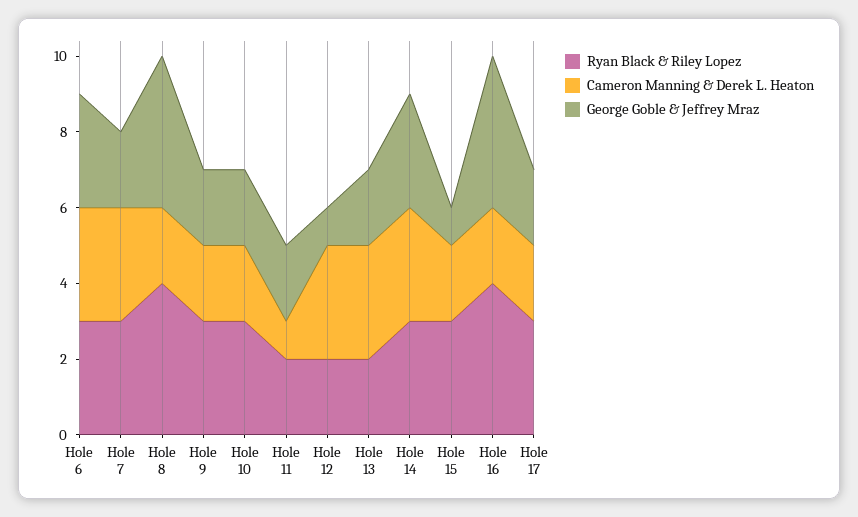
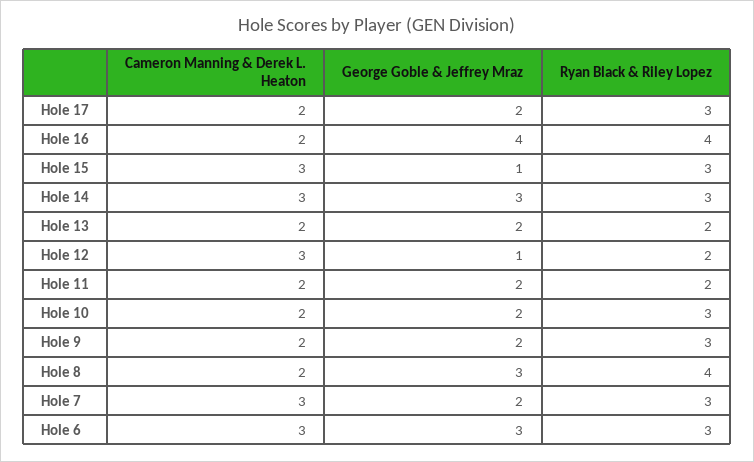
George Goble & Jeffrey Mraz, Hole 8: 4 -> 3
Cameron Manning & Derek L. Heaton, Hole 11: 1 -> 2
Cameron Manning & Derek L. Heaton, Hole 13: 3 -> 2
Cameron Manning & Derek L. Heaton, Hole 15: 2 -> 3

